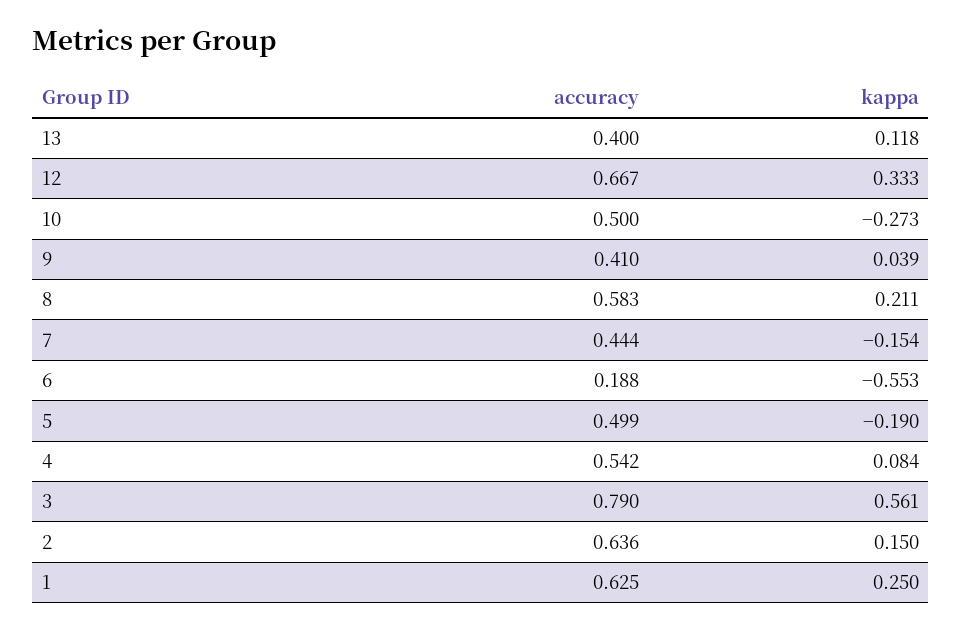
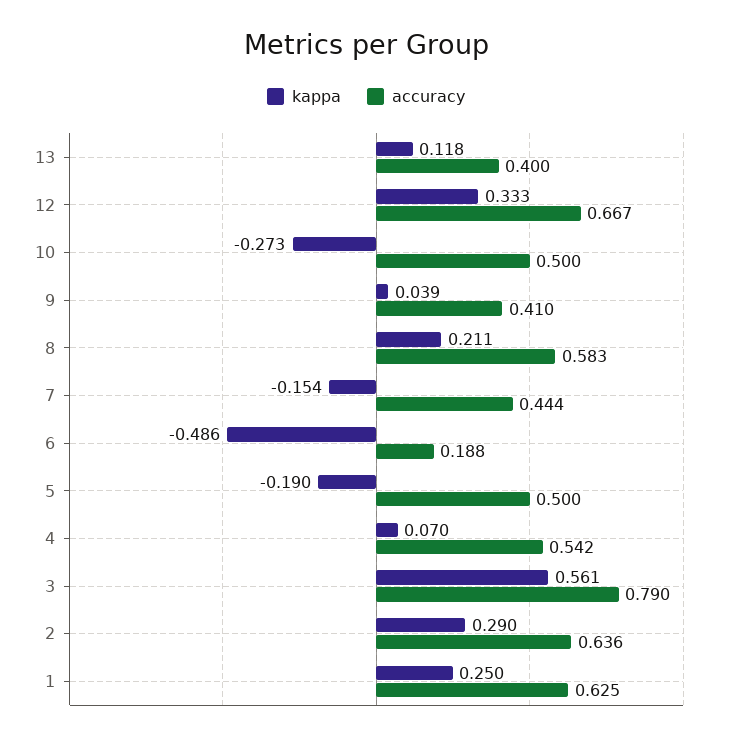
kappa, 6: -0.553 -> -0.486
accuracy, 5: 0.499 -> 0.5
kappa, 4: 0.084 -> 0.07
kappa, 2: 0.15 -> 0.29

